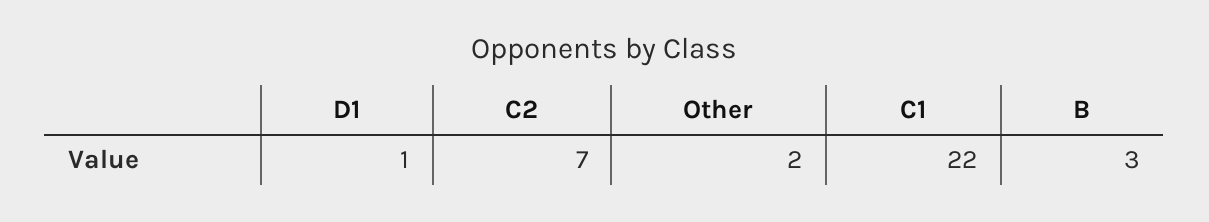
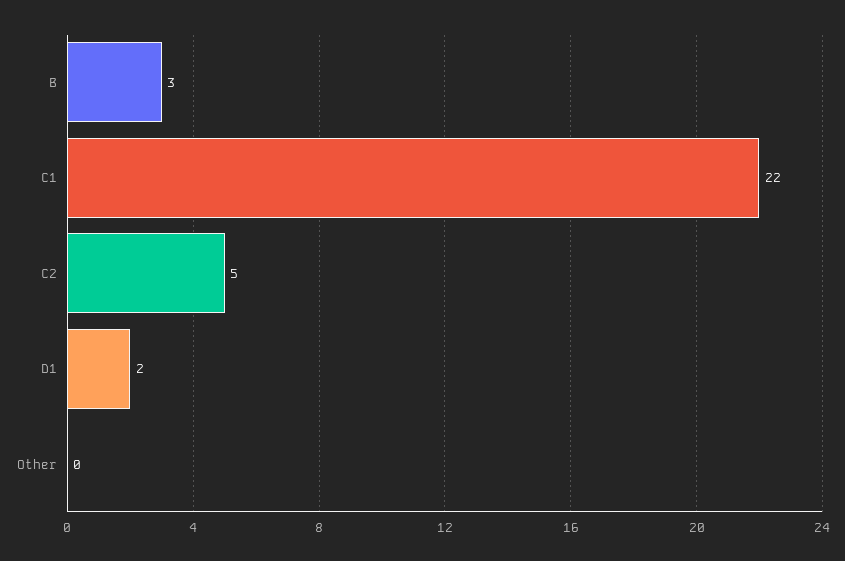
D1: 1 -> 2
C2: 7 -> 5
Other: 2 -> 0

